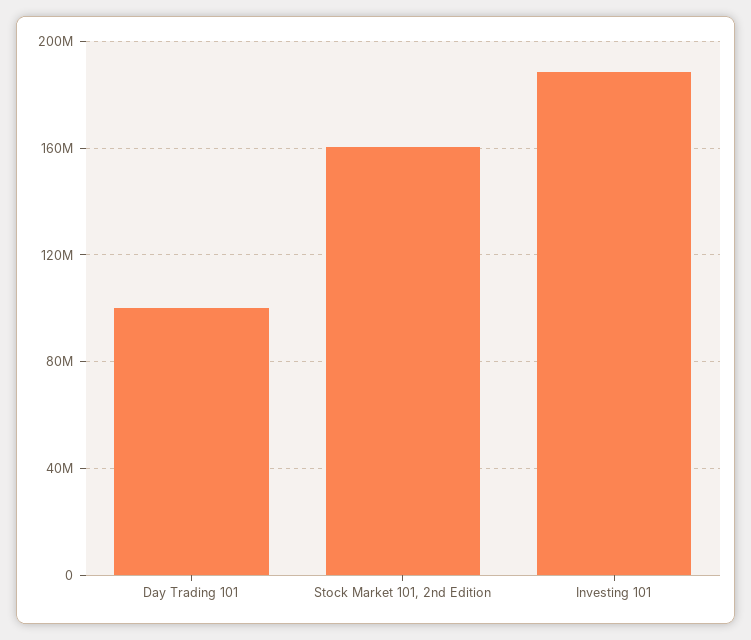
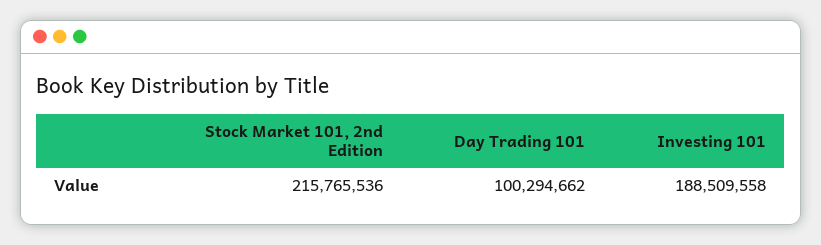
Stock Market 101, 2nd Edition: 160000000 -> 215765536

